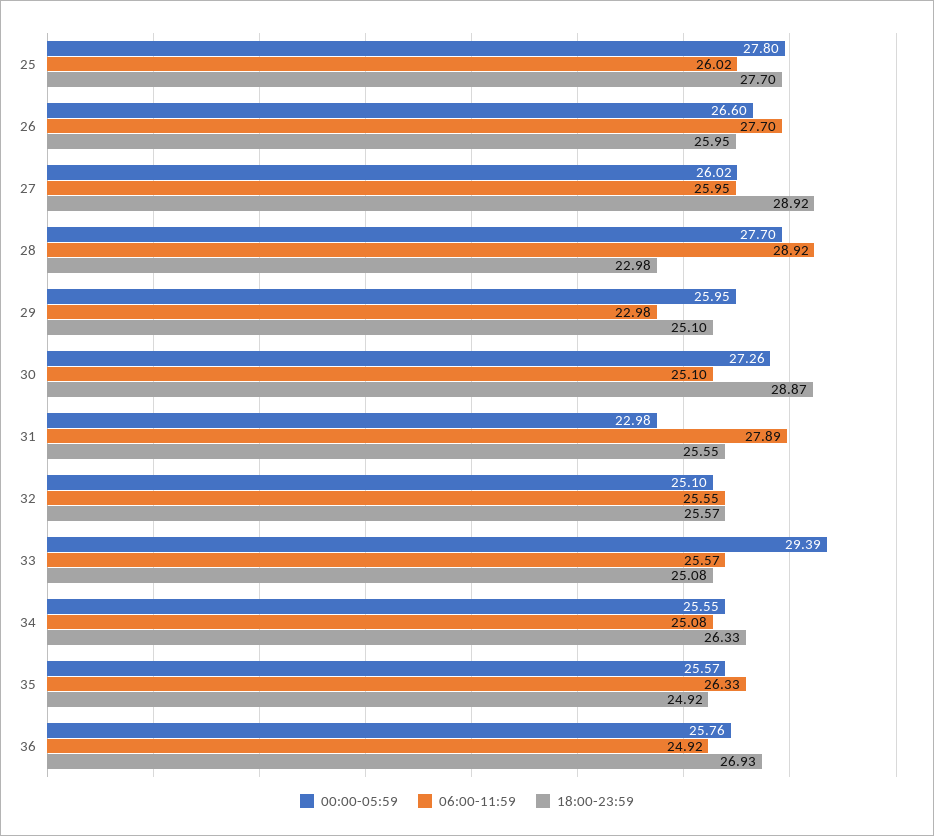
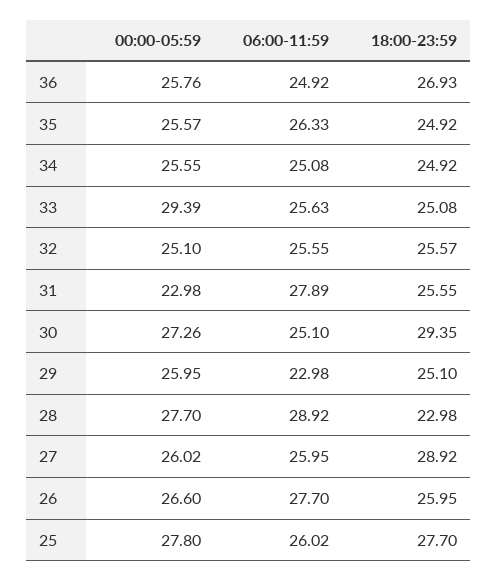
18:00-23:59, 30: 28.87 -> 29.35
06:00-11:59, 33: 25.57 -> 25.63
18:00-23:59, 34: 26.33 -> 24.92

